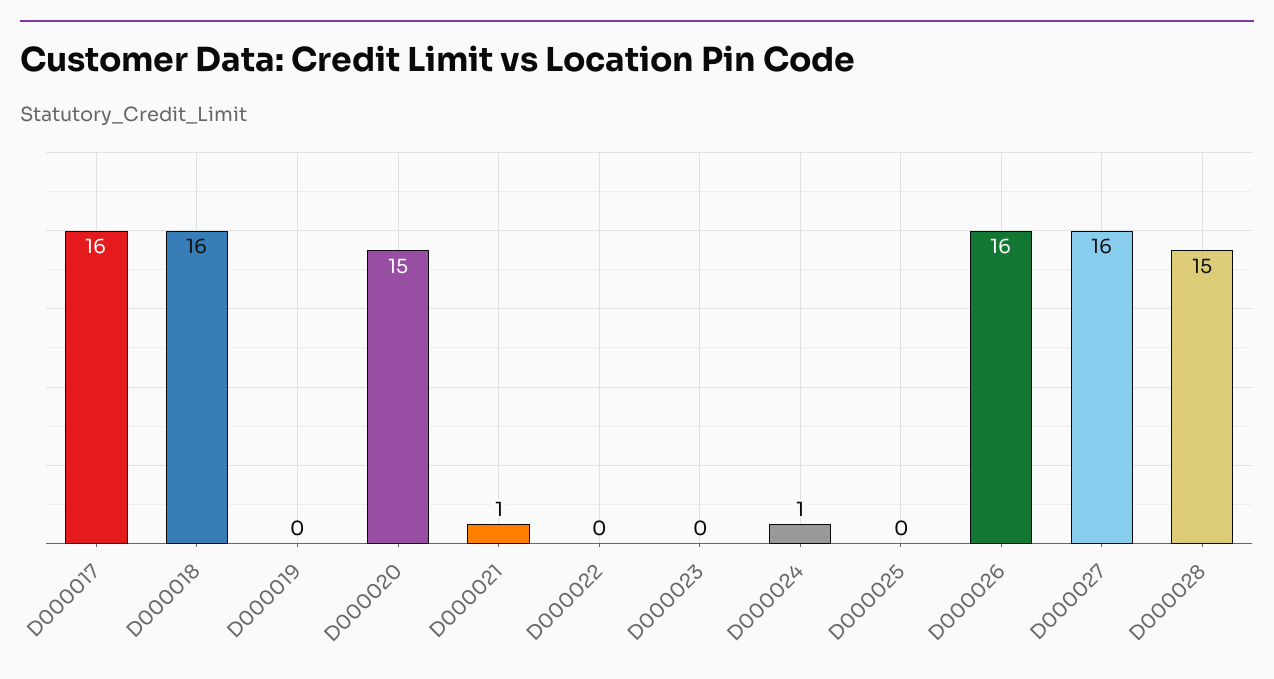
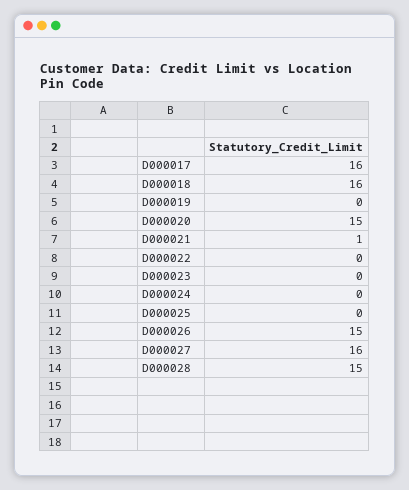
D000024: 1 -> 0
D000026: 16 -> 15

